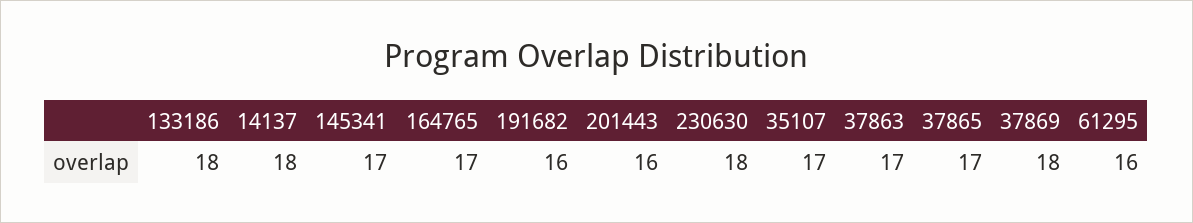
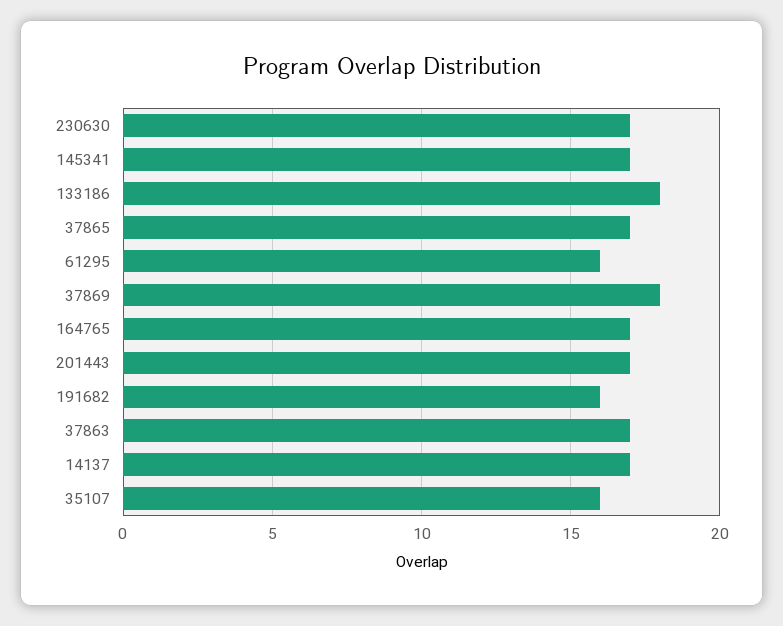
14137: 18 -> 17
201443: 16 -> 17
230630: 18 -> 17
35107: 17 -> 16

